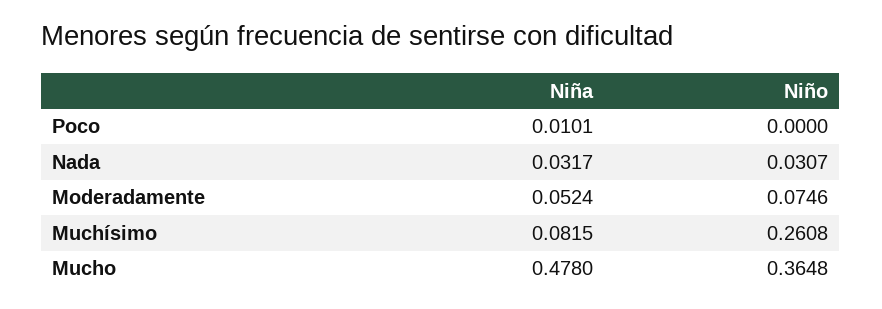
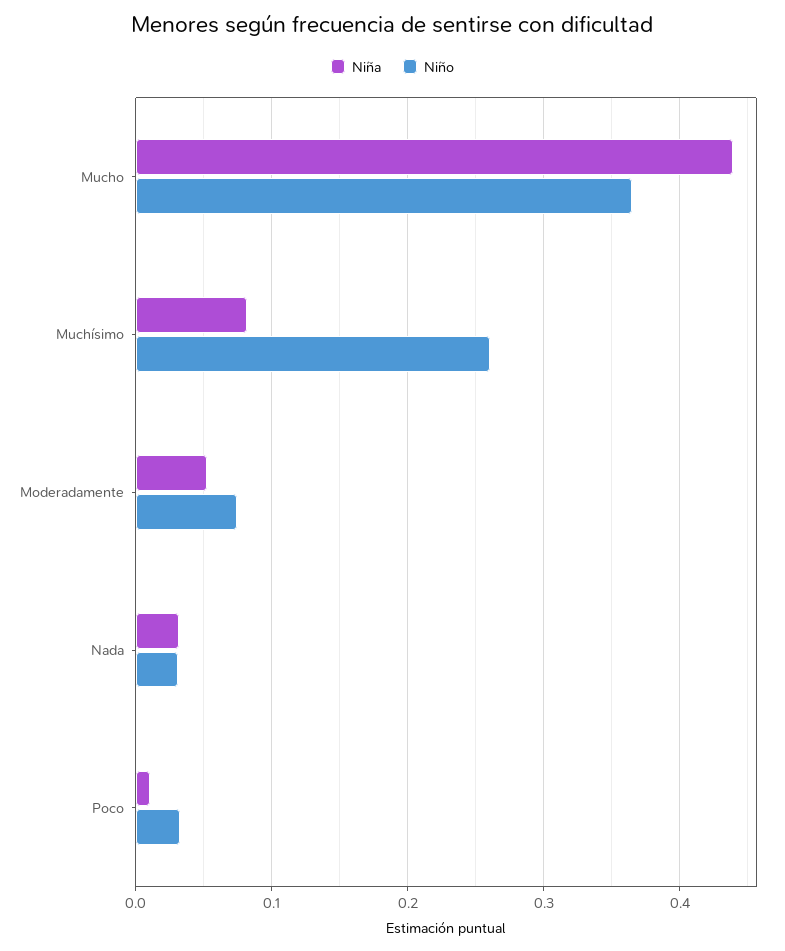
Niño, Poco: 0 -> 0.03
Niña, Mucho: 0.478 -> 0.44

